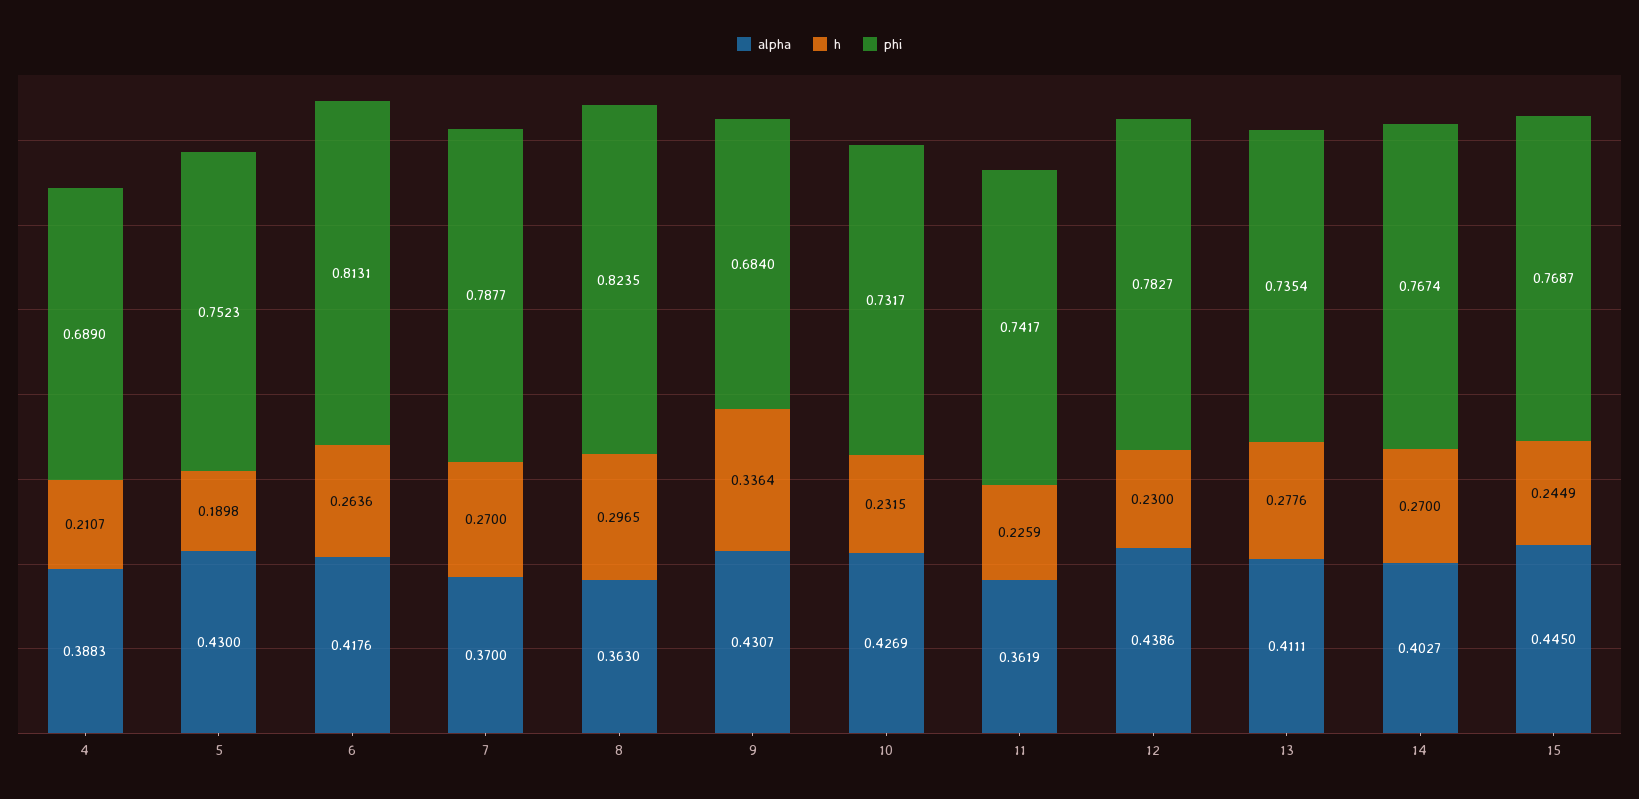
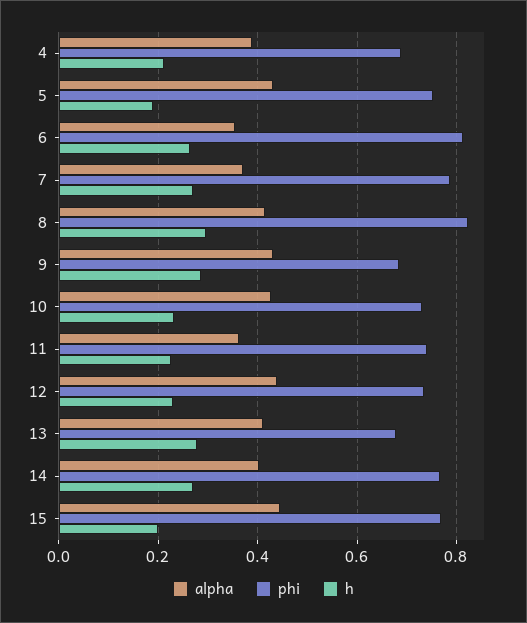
alpha, 6: 0.4176 -> 0.36
alpha, 8: 0.363 -> 0.42
h, 9: 0.3364 -> 0.28
phi, 12: 0.7827 -> 0.74
phi, 13: 0.7354 -> 0.68
h, 15: 0.2449 -> 0.2

